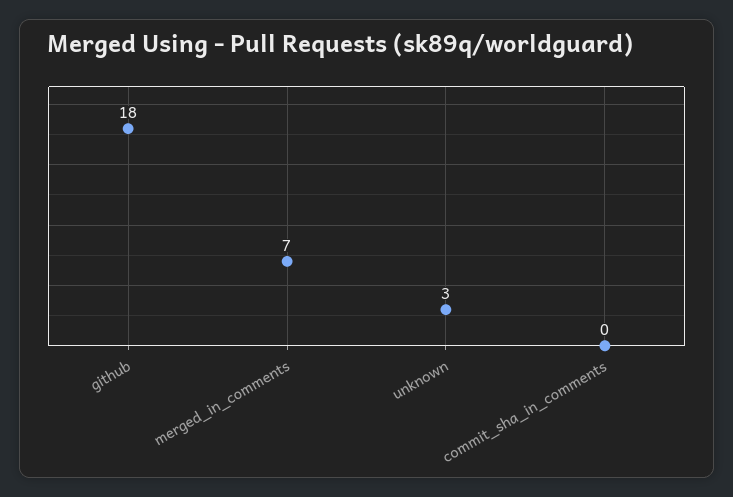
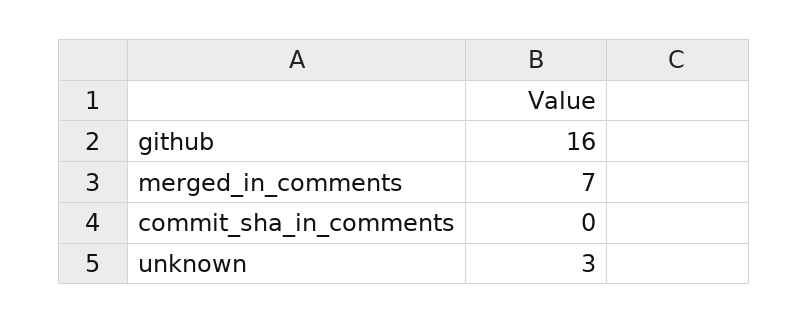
github: 18 -> 16

